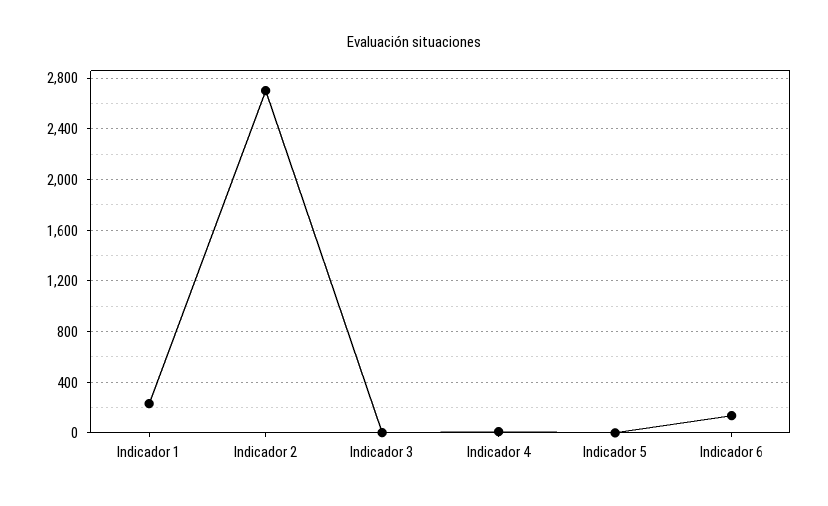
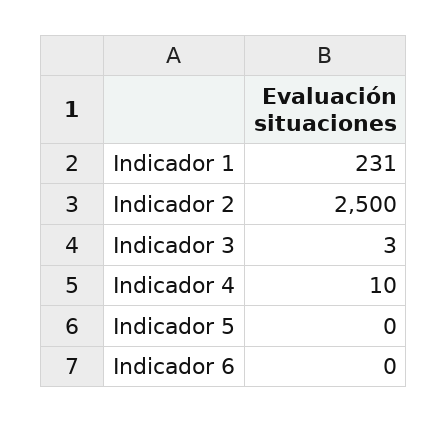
Indicador 2: 2700 -> 2500
Indicador 6: 150 -> 0

